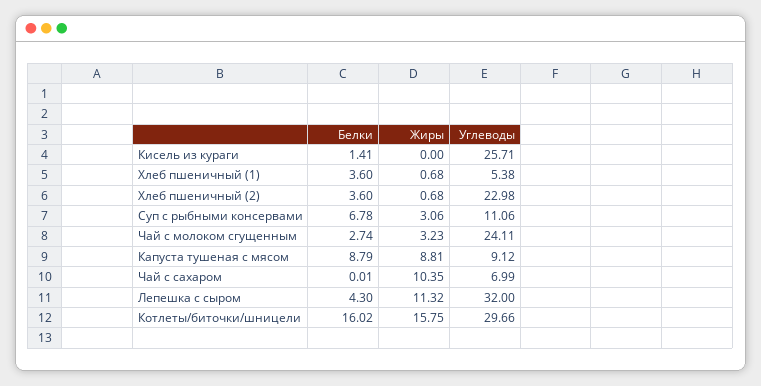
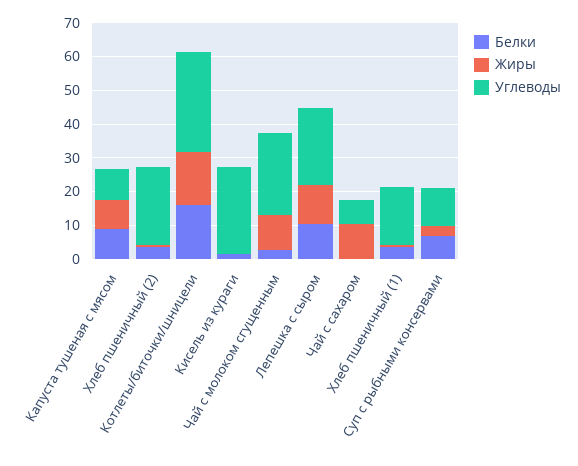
Углеводы, Хлеб пшеничный (1): 5.38 -> 17.5
Жиры, Чай с молоком сгущенным: 3.23 -> 10
Белки, Лепешка с сыром: 4.3 -> 10
Углеводы, Лепешка с сыром: 32 -> 22.5

